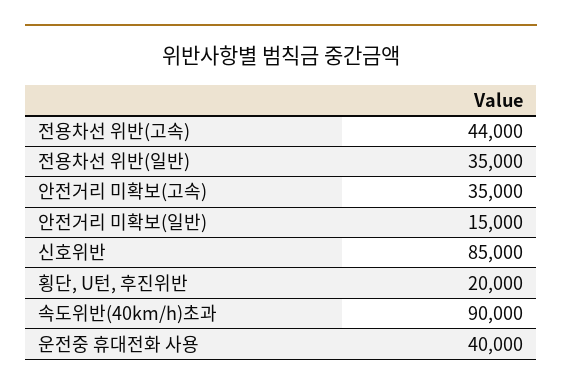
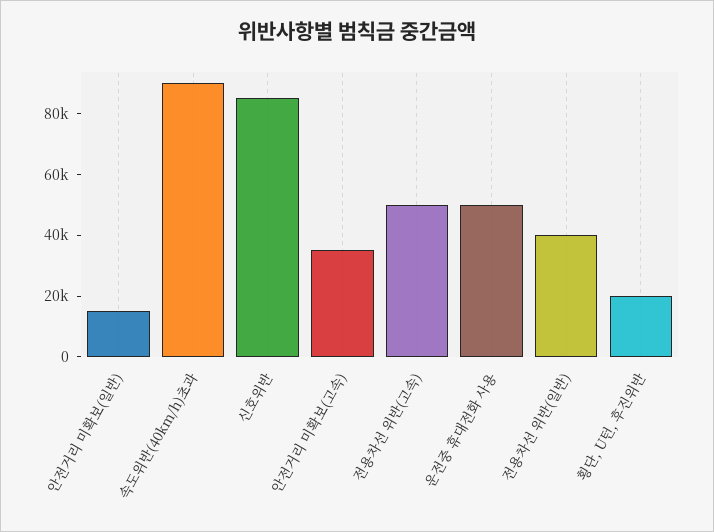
전용차선 위반(고속): 44000 -> 50000
전용차선 위반(일반): 35000 -> 40000
운전중 휴대전화 사용: 40000 -> 50000

